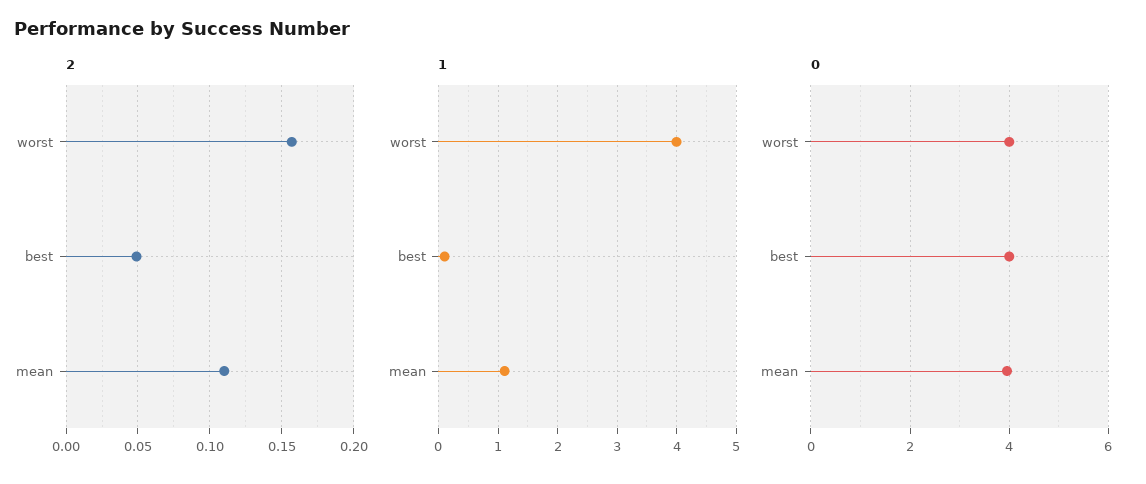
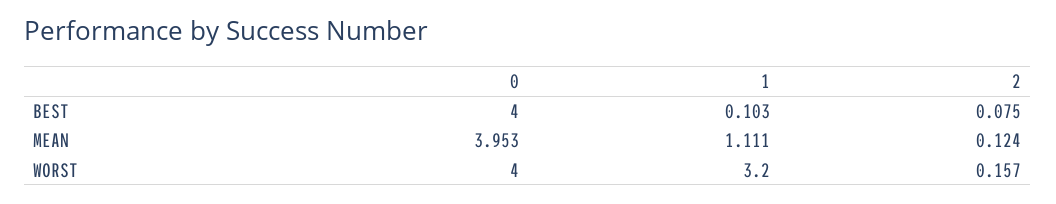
2, best: 0.05 -> 0.075
2, mean: 0.11 -> 0.124
1, worst: 4 -> 3.2

